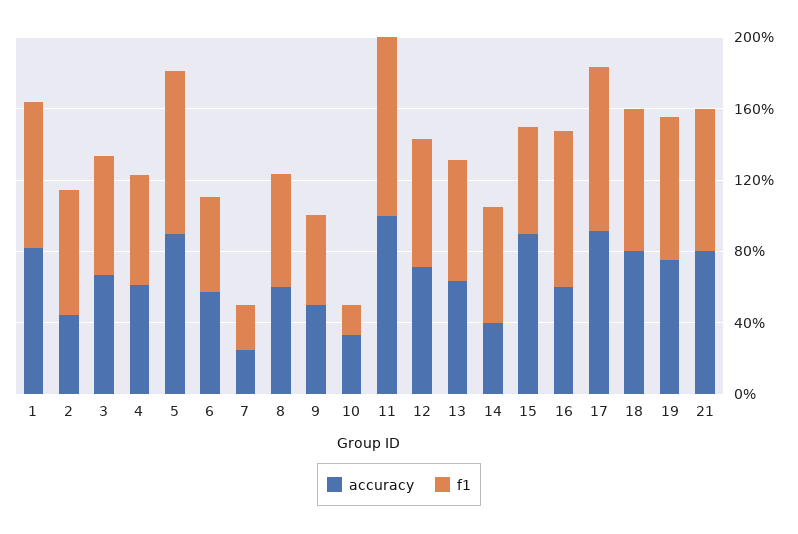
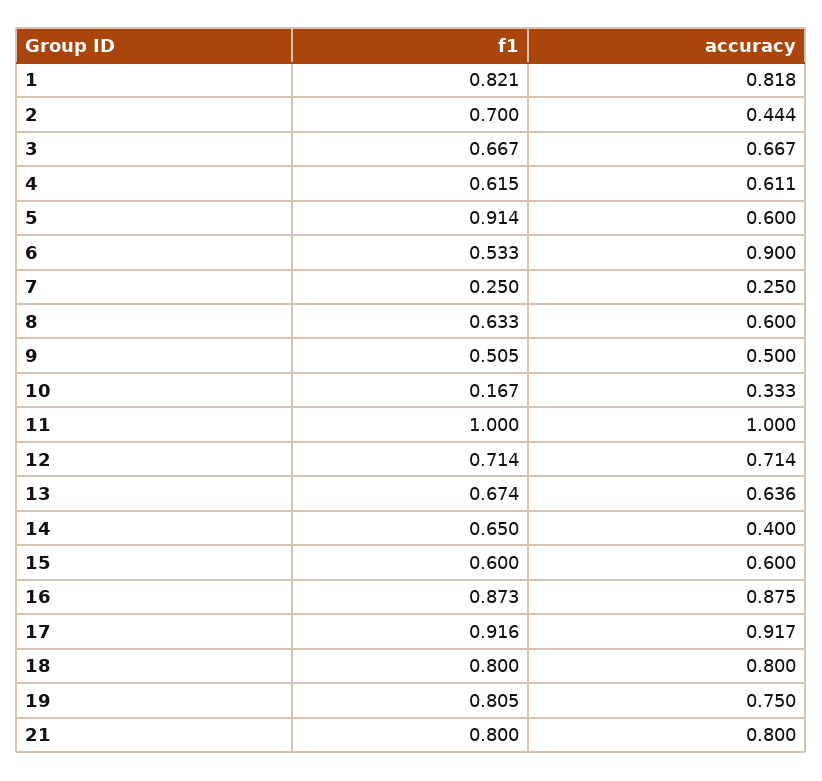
accuracy, 5: 0.9 -> 0.6
accuracy, 6: 0.6 -> 0.9
accuracy, 15: 0.9 -> 0.6
accuracy, 16: 0.6 -> 0.875

